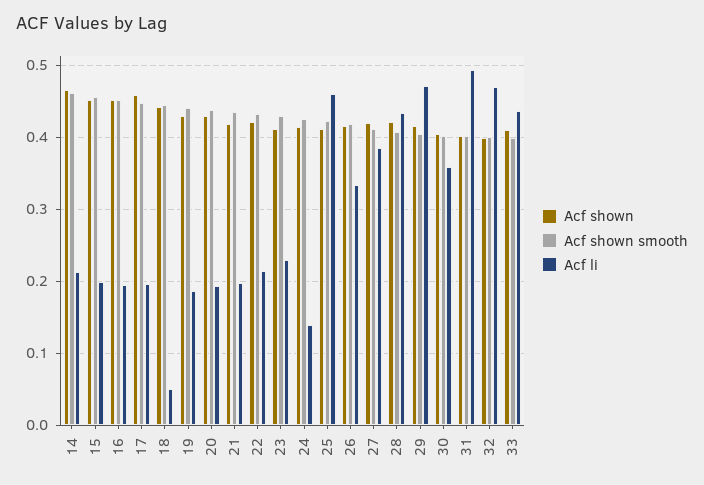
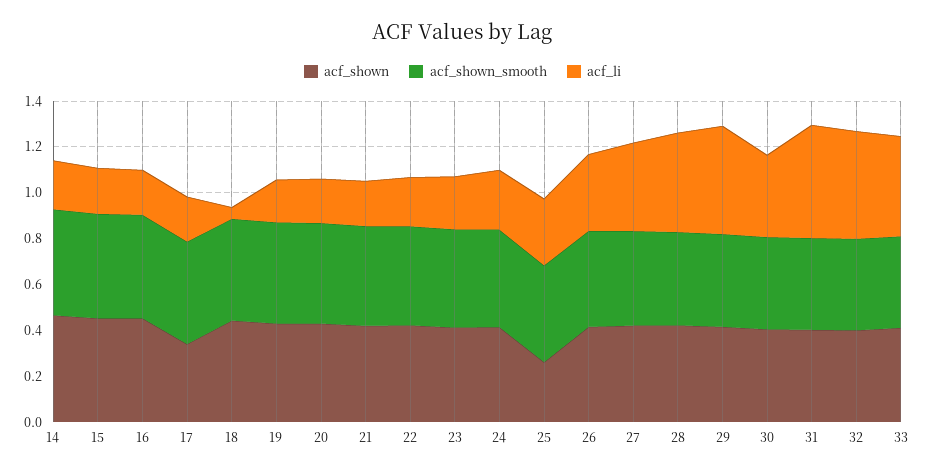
Acf shown, 17: 0.46 -> 0.35
Acf li, 24: 0.14 -> 0.25
Acf shown, 25: 0.41 -> 0.25
Acf li, 25: 0.46 -> 0.3

